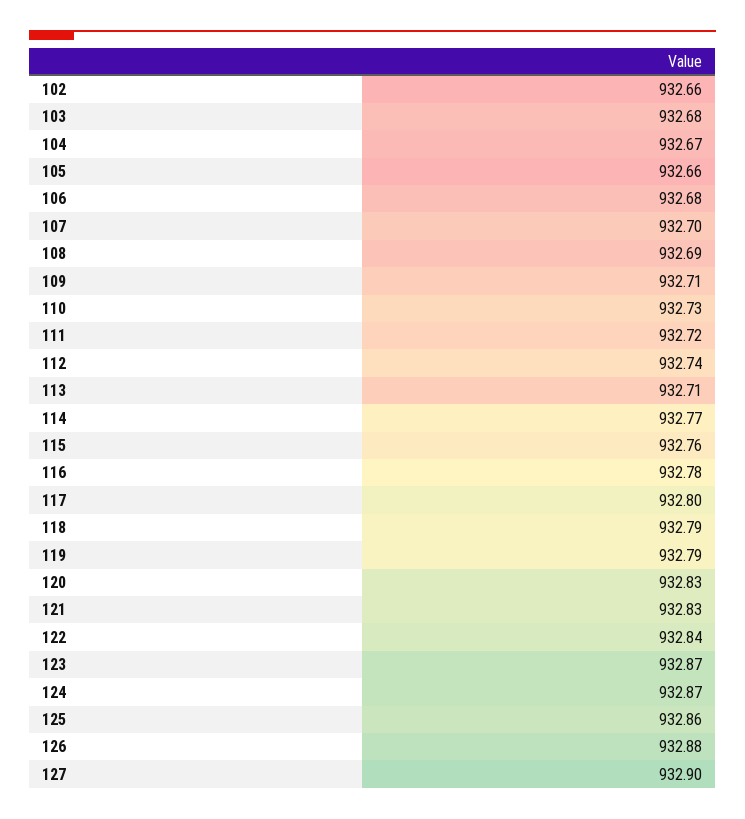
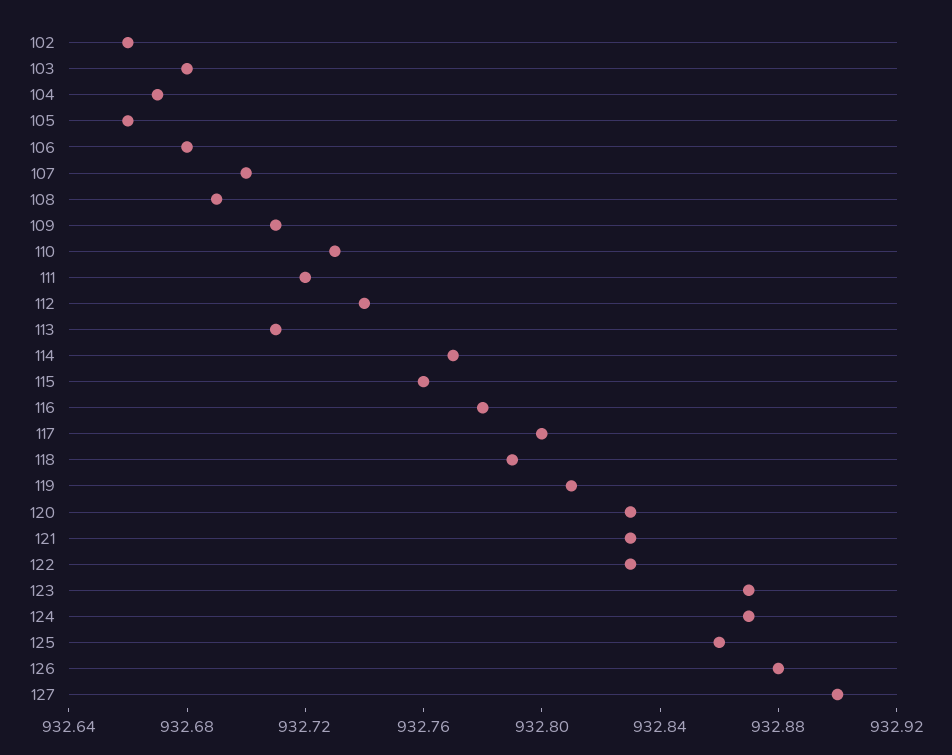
119: 932.79 -> 932.81
122: 932.84 -> 932.83

